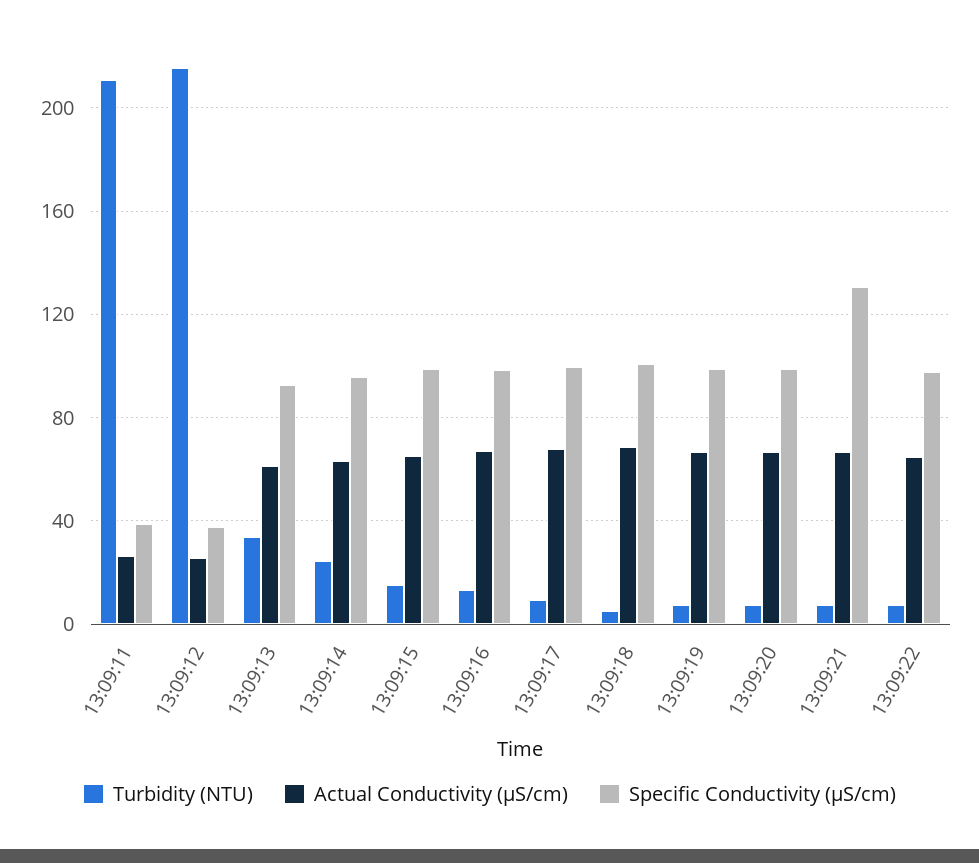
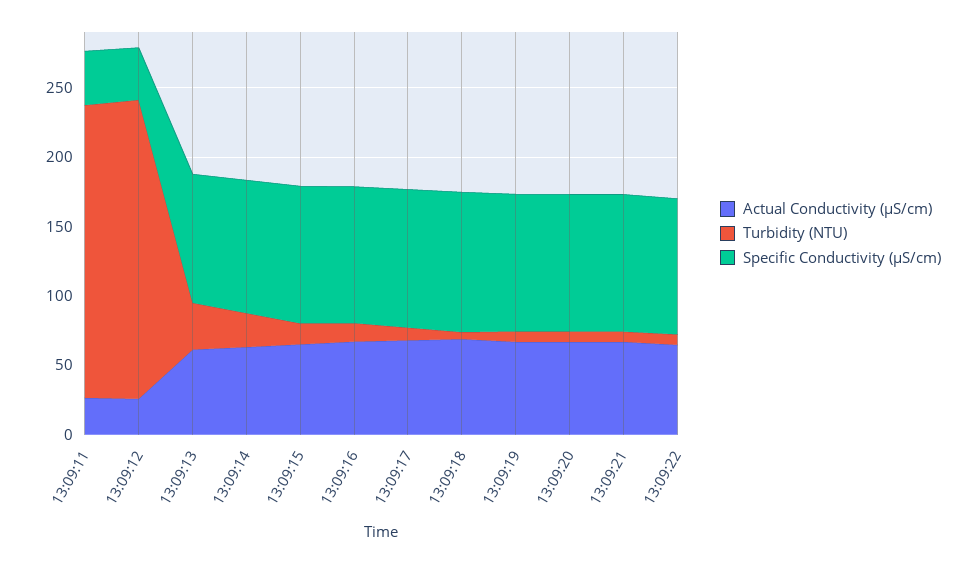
Specific Conductivity (µS/cm), 13:09:21: 130 -> 100

